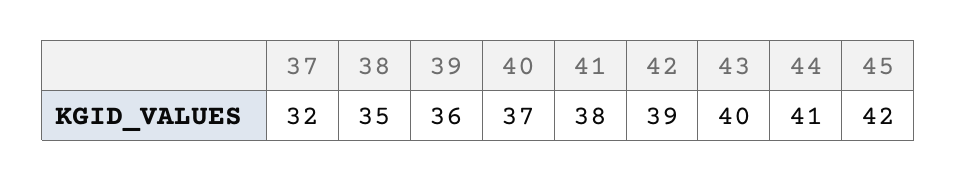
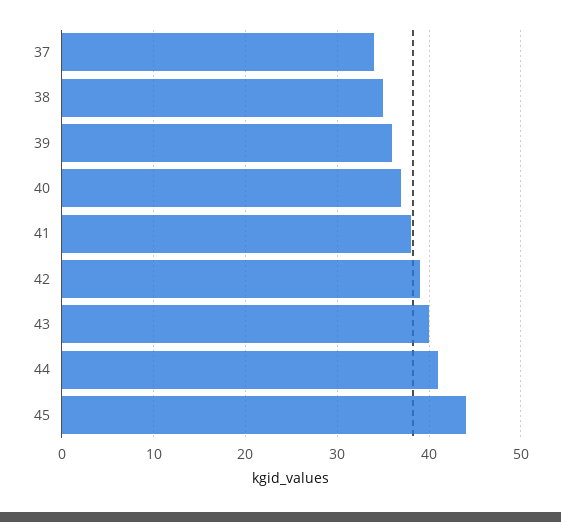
37: 32 -> 34
45: 42 -> 44

